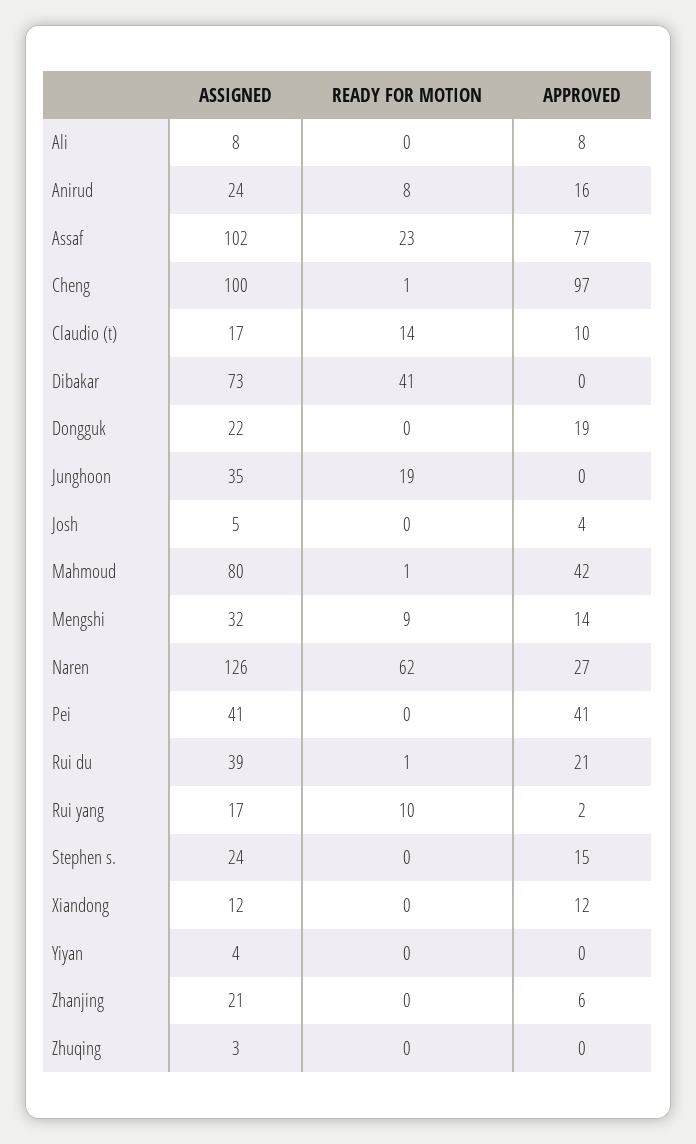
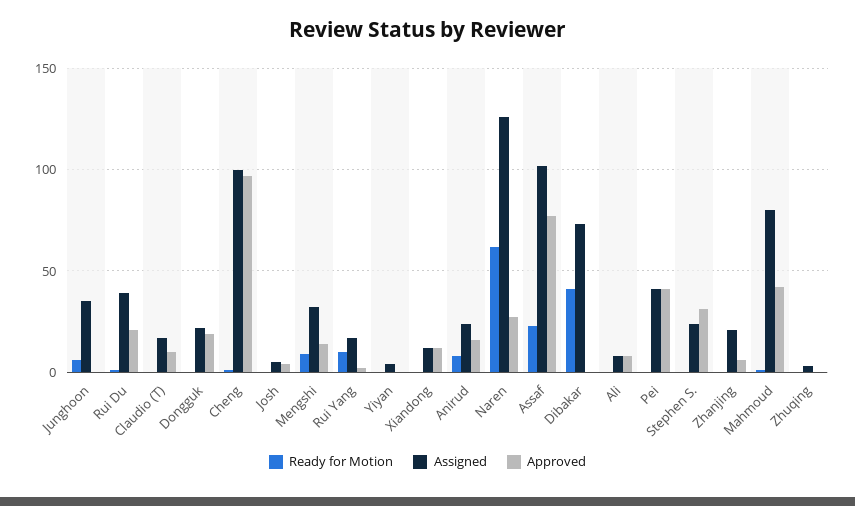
READY FOR MOTION, Claudio (t): 14 -> 0
READY FOR MOTION, Junghoon: 19 -> 5
APPROVED, Stephen s.: 15 -> 30

